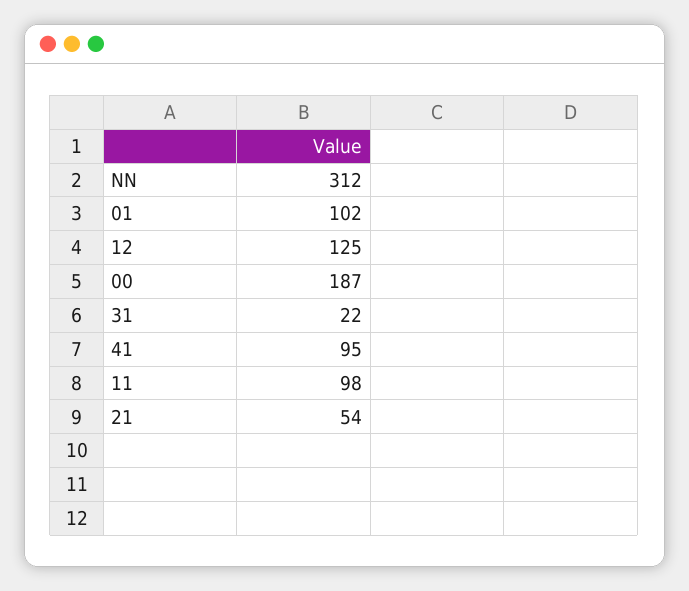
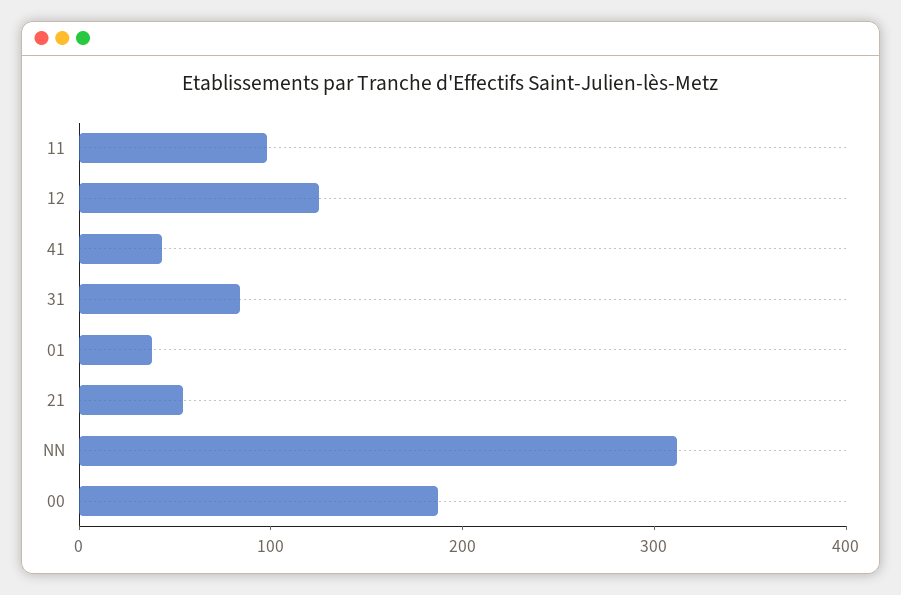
01: 102 -> 40
31: 22 -> 80
41: 95 -> 40

